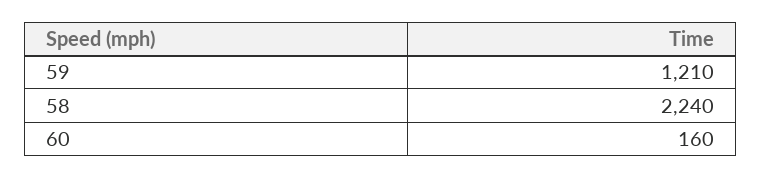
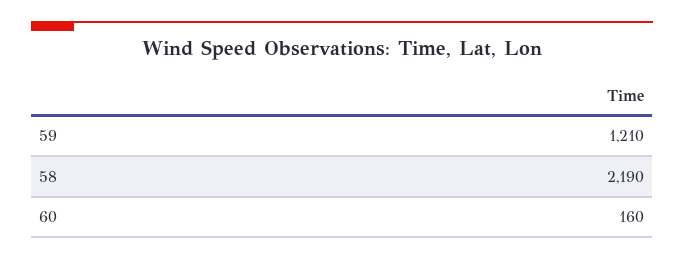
58: 2240 -> 2190

